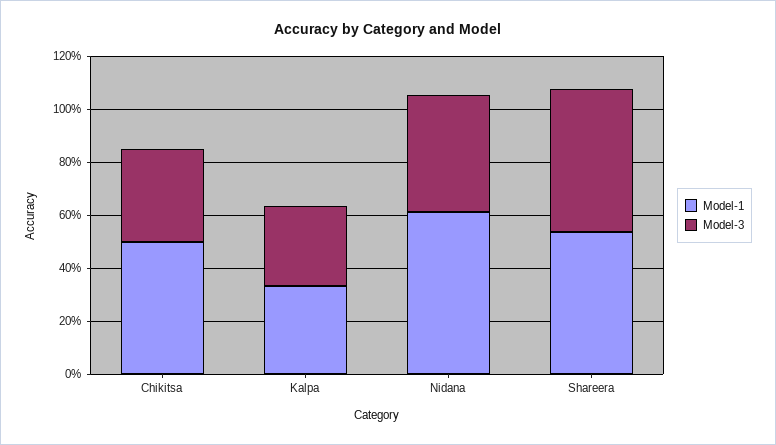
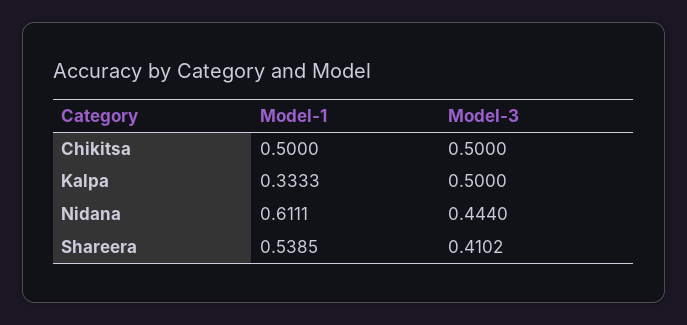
Model-3, Chikitsa: 0.35 -> 0.5
Model-3, Kalpa: 0.3 -> 0.5
Model-3, Shareera: 0.55 -> 0.4102

